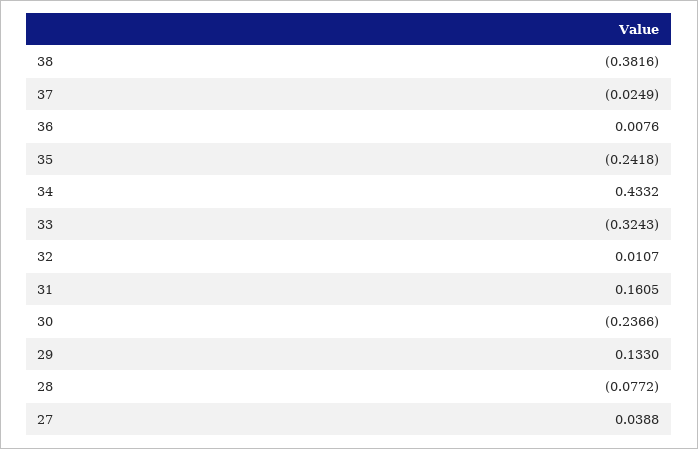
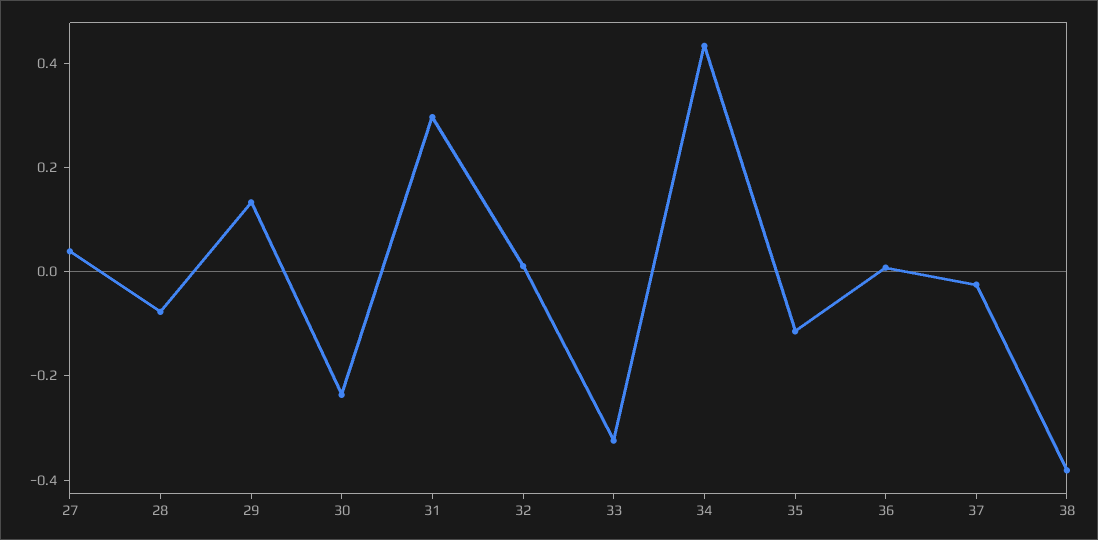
35: -0.2418 -> -0.1
31: 0.1605 -> 0.3

